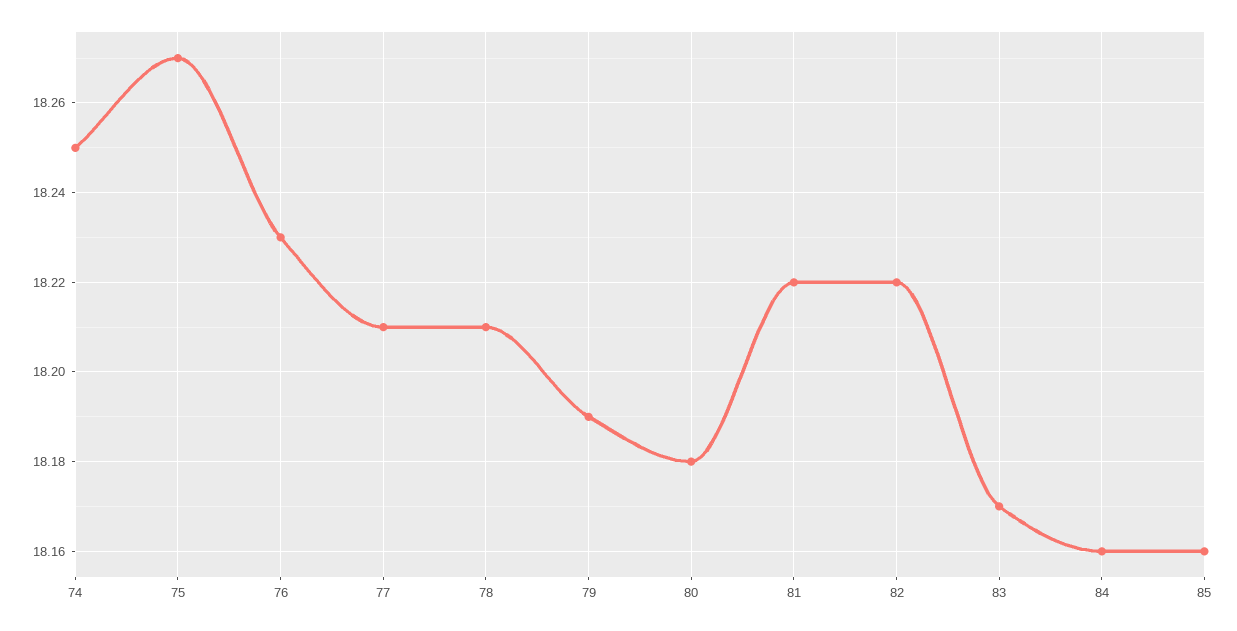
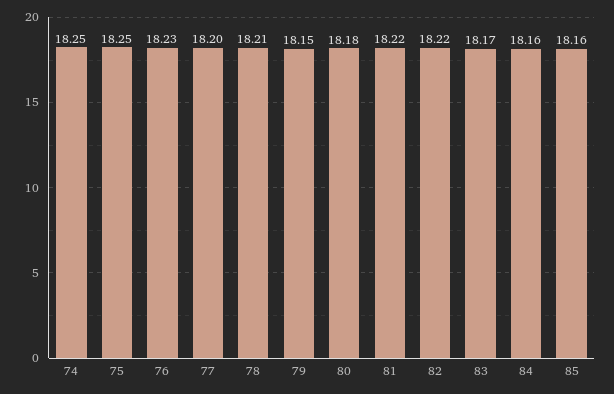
75: 18.27 -> 18.25
77: 18.21 -> 18.2
79: 18.19 -> 18.15

